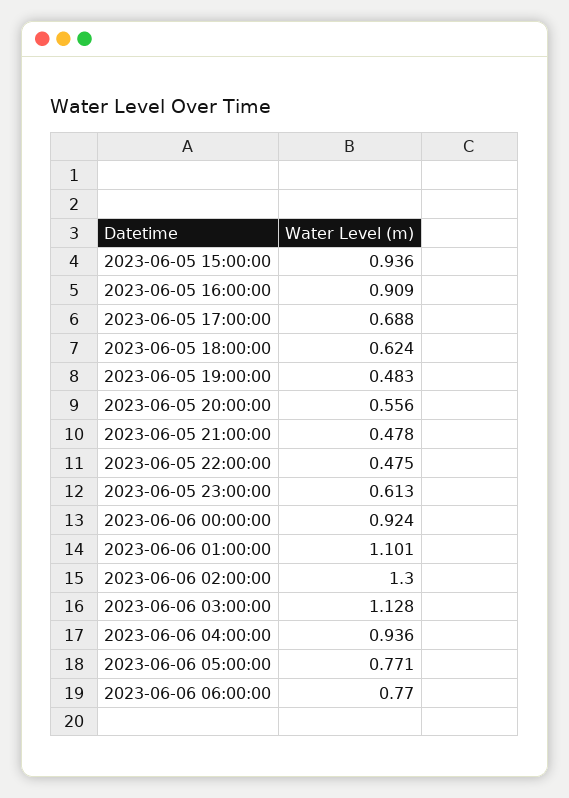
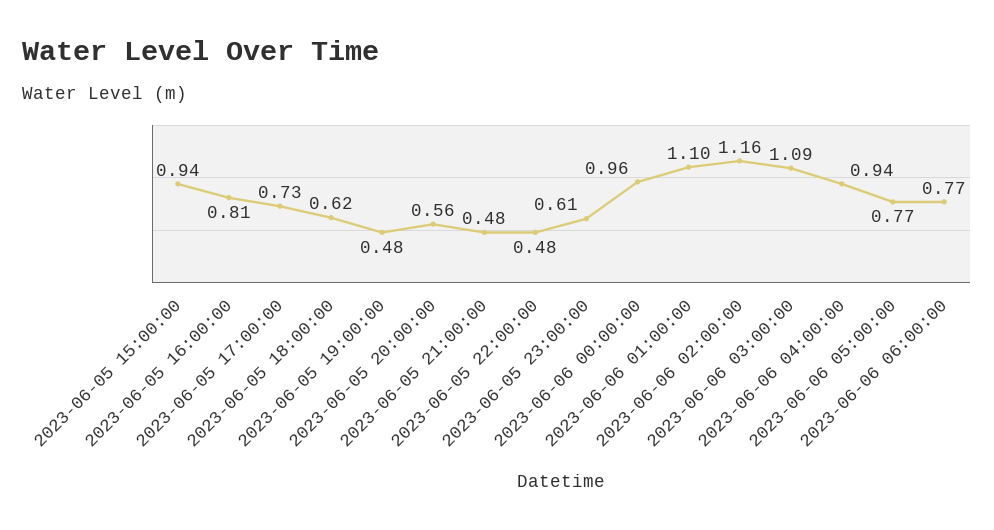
2023-06-05 16:00:00: 0.909 -> 0.81
2023-06-05 17:00:00: 0.688 -> 0.73
2023-06-06 00:00:00: 0.924 -> 0.96
2023-06-06 02:00:00: 1.3 -> 1.16
2023-06-06 03:00:00: 1.128 -> 1.09

